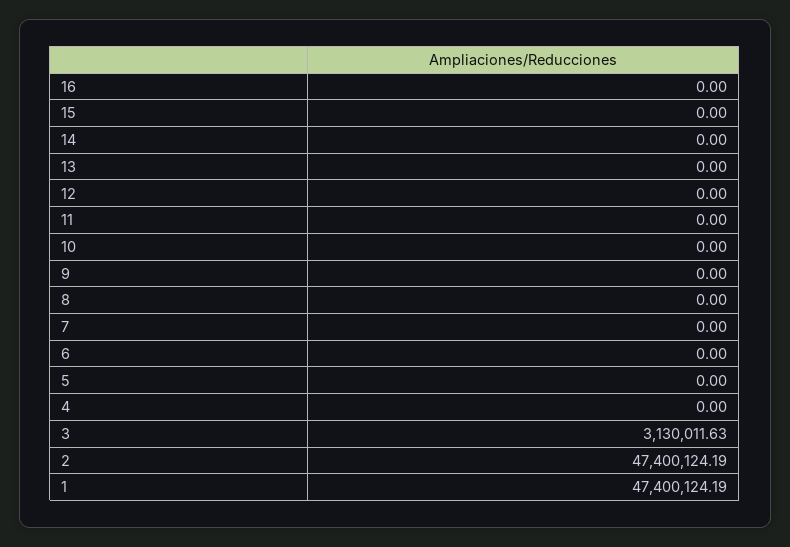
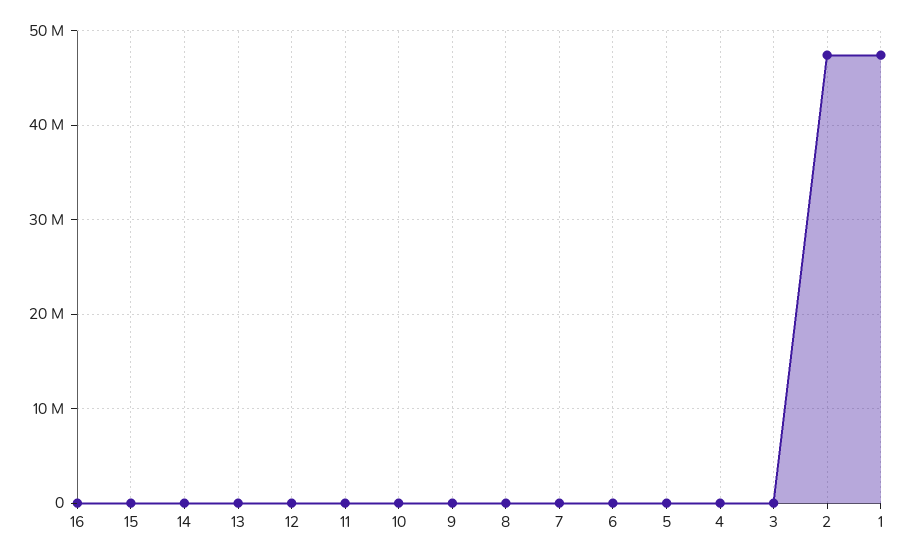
3: 3130011.63 -> 0

